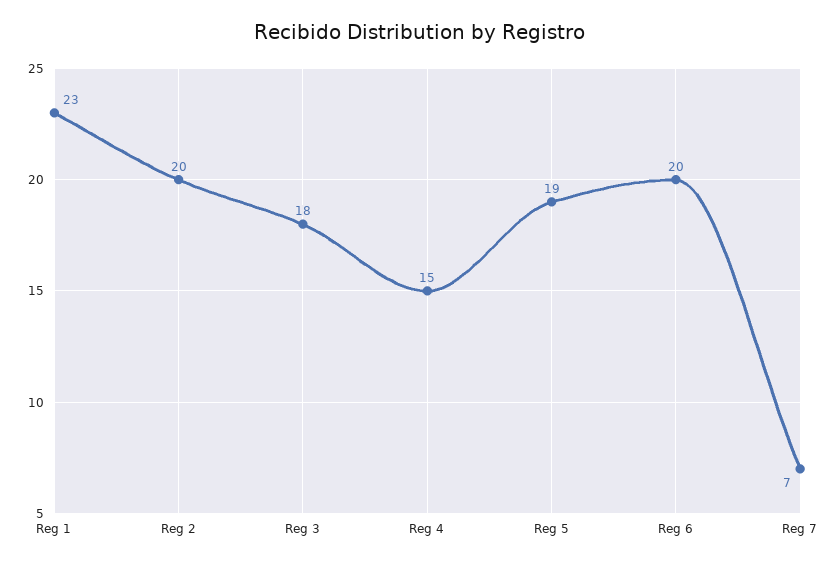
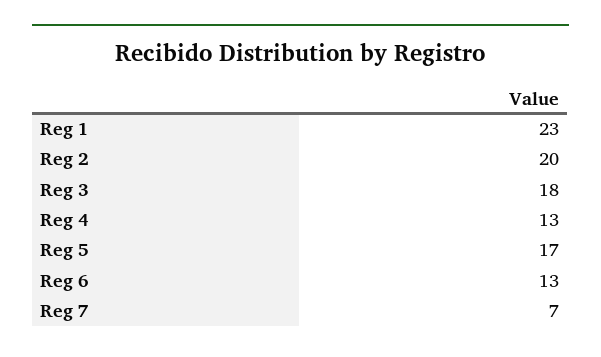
Reg 4: 15 -> 13
Reg 5: 19 -> 17
Reg 6: 20 -> 13

